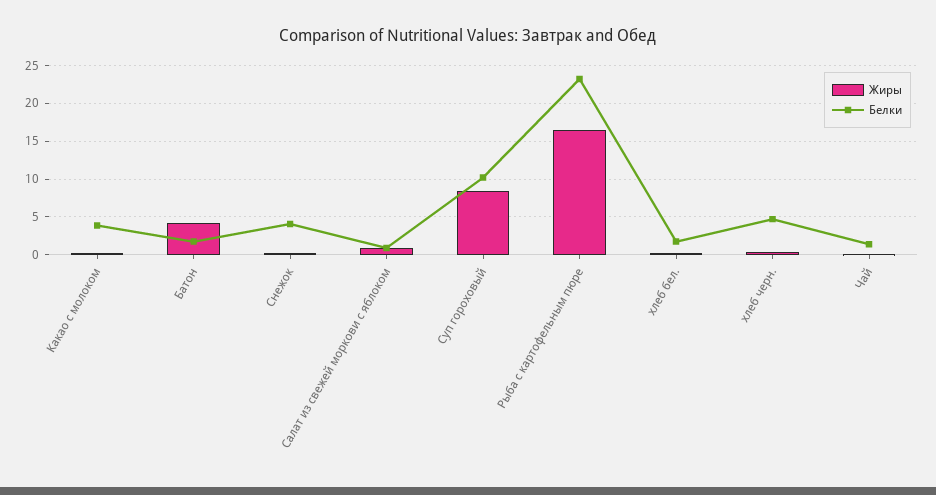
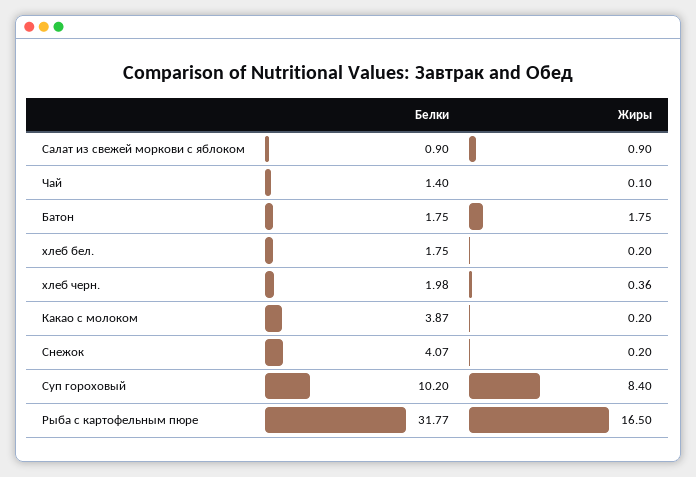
Жиры, Батон: 4 -> 1.75
Белки, Рыба с картофельным пюре: 23 -> 31.77
Белки, хлеб черн.: 5 -> 1.98

